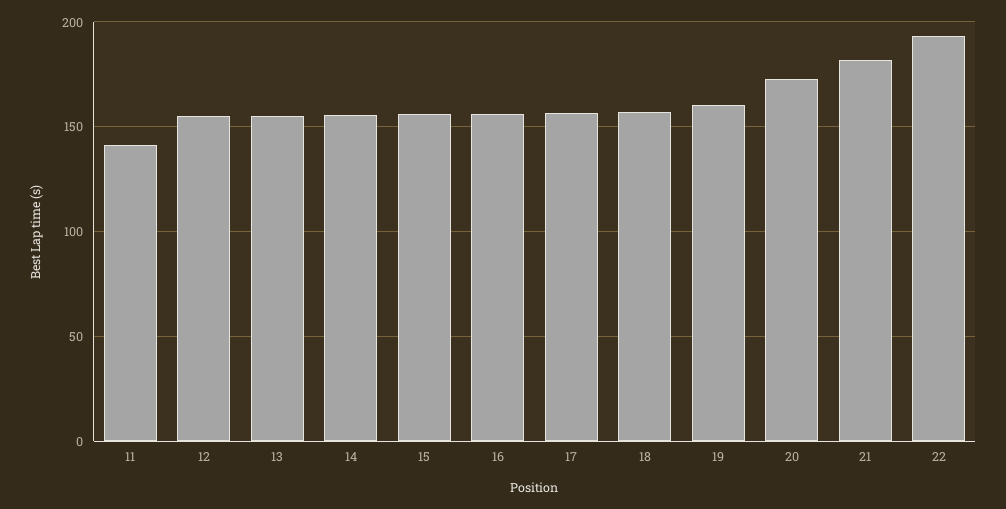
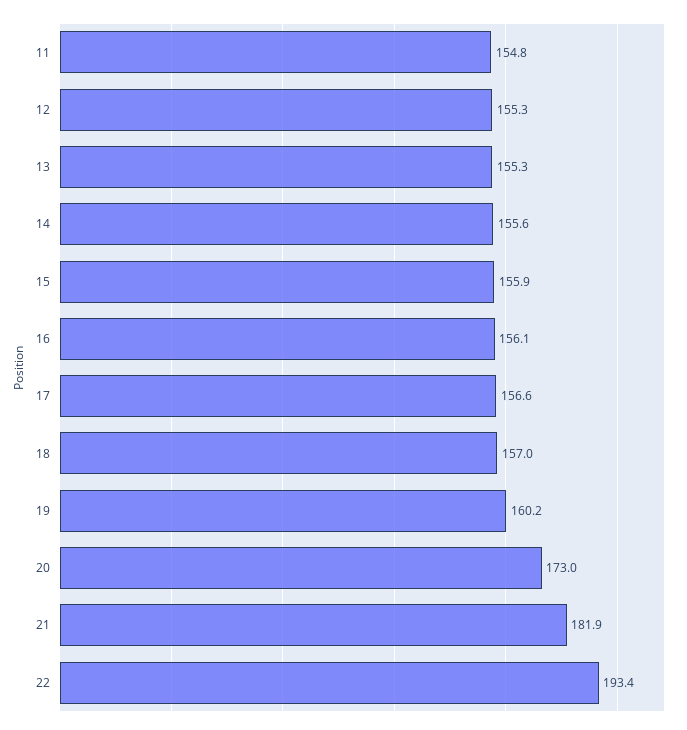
11: 140 -> 154.8

